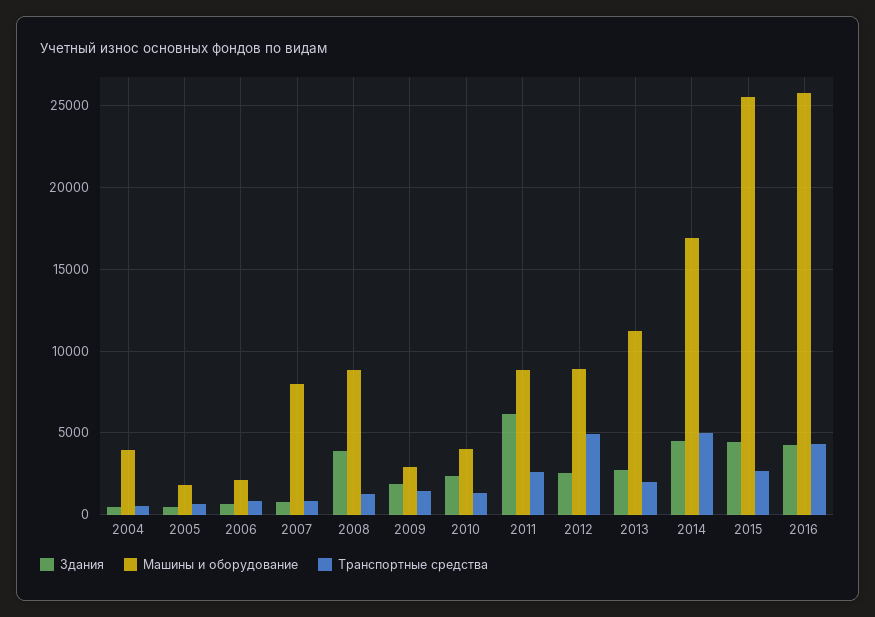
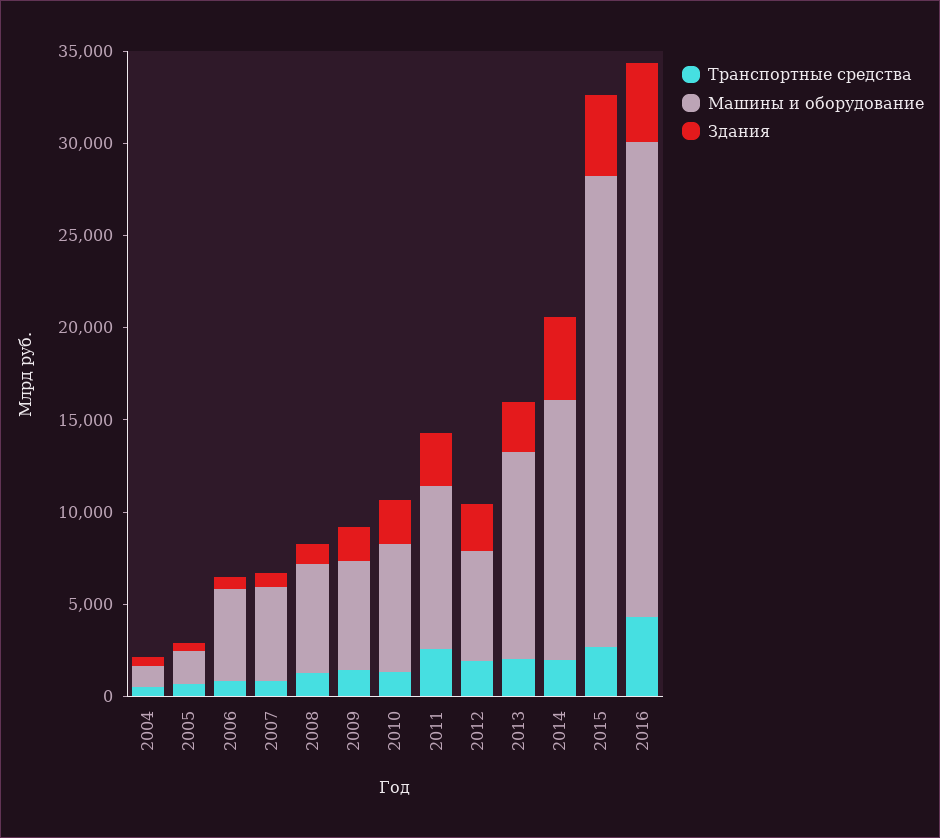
Машины и оборудование, 2004: 4000 -> 1000
Машины и оборудование, 2006: 2000 -> 5000
Машины и оборудование, 2007: 8000 -> 5000
Здания, 2008: 4000 -> 1000
Машины и оборудование, 2008: 9000 -> 6000
Машины и оборудование, 2009: 3000 -> 6000
Машины и оборудование, 2010: 4000 -> 7000
Здания, 2011: 6000 -> 3000
Машины и оборудование, 2012: 9000 -> 6000
Транспортные средства, 2012: 5000 -> 2000
Машины и оборудование, 2014: 17000 -> 14000
Транспортные средства, 2014: 5000 -> 2000

